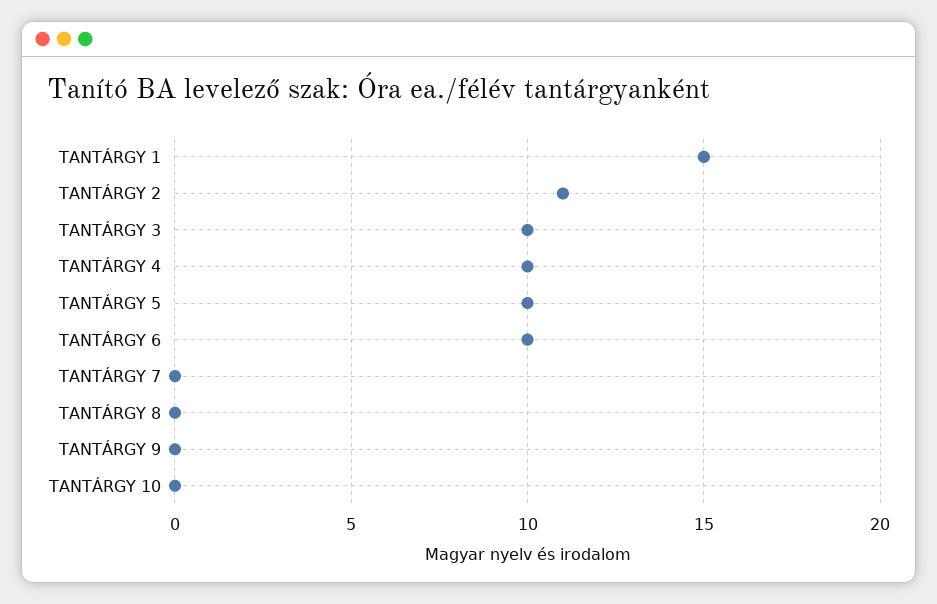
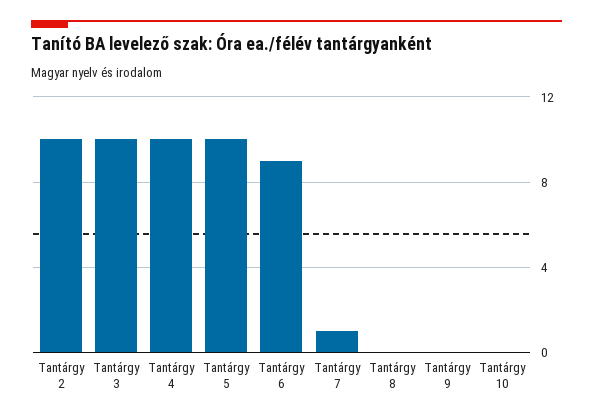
TANTÁRGY 1: 15 -> none
TANTÁRGY 2: 11 -> 10
TANTÁRGY 6: 10 -> 9
TANTÁRGY 7: 0 -> 1

